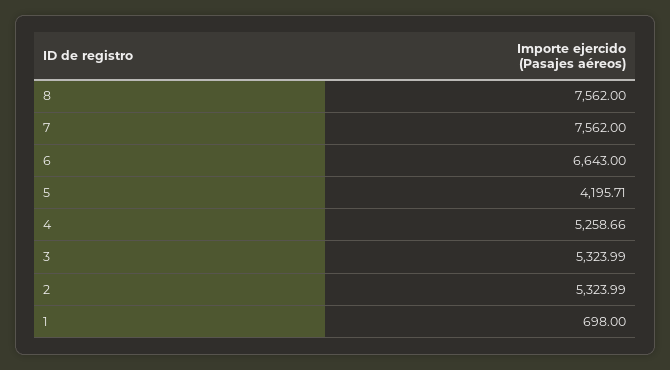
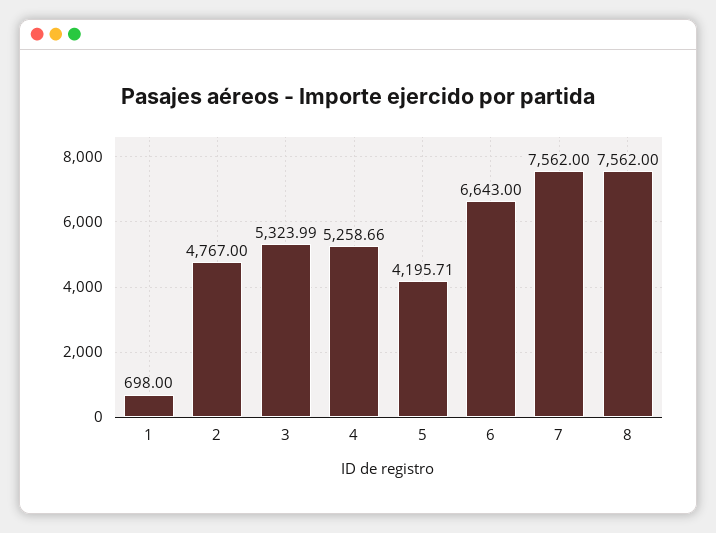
2: 5323.99 -> 4767

